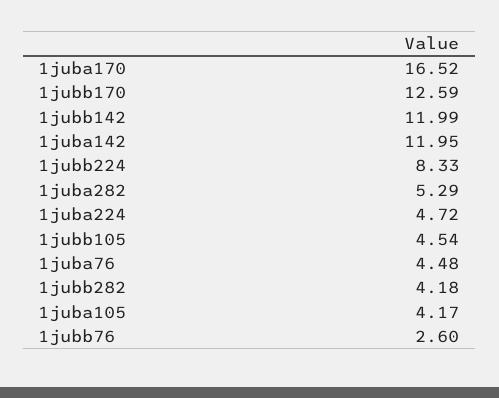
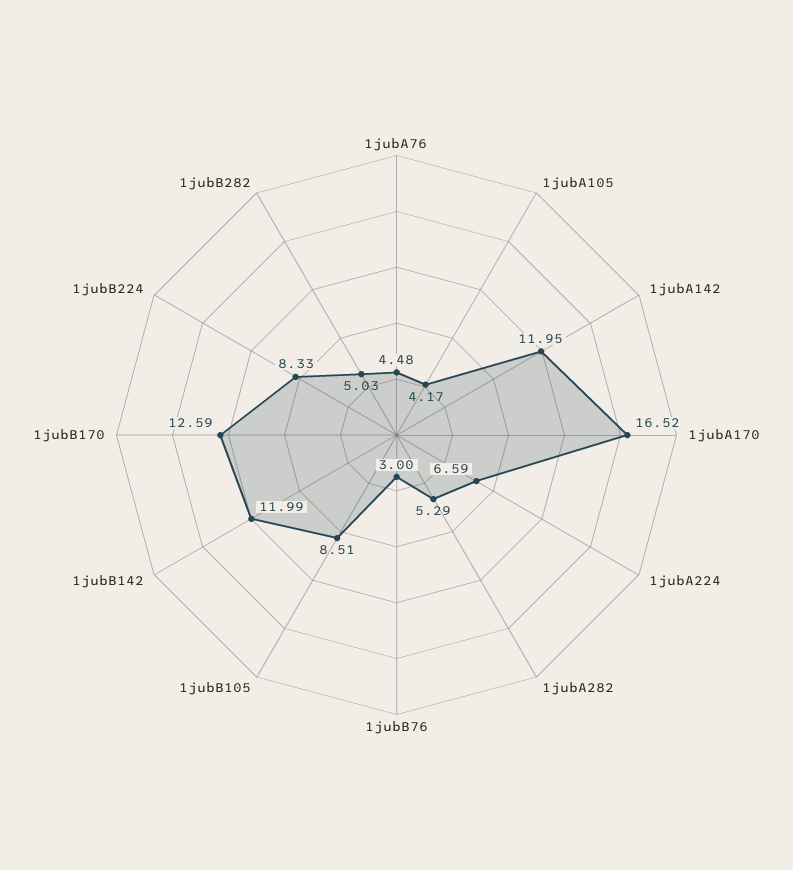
1juba224: 4.72 -> 6.59
1jubb105: 4.54 -> 8.51
1jubb282: 4.18 -> 5.03
1jubb76: 2.6 -> 3

